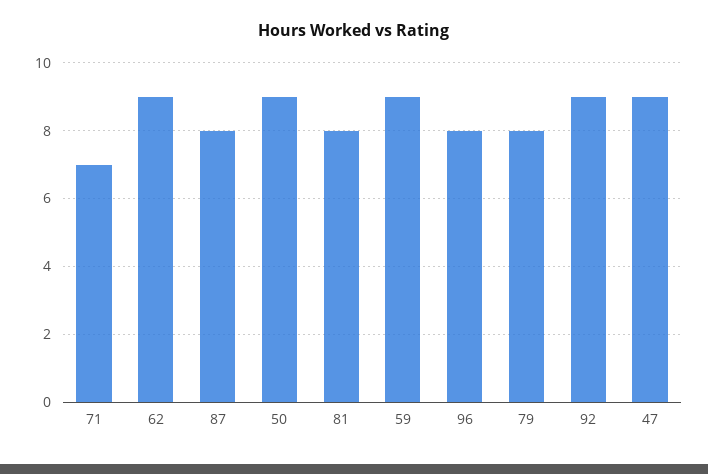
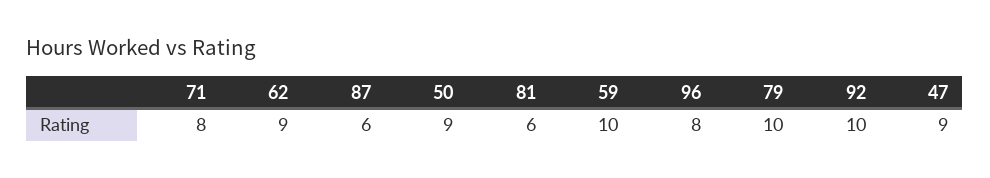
71: 7 -> 8
87: 8 -> 6
81: 8 -> 6
59: 9 -> 10
79: 8 -> 10
92: 9 -> 10

